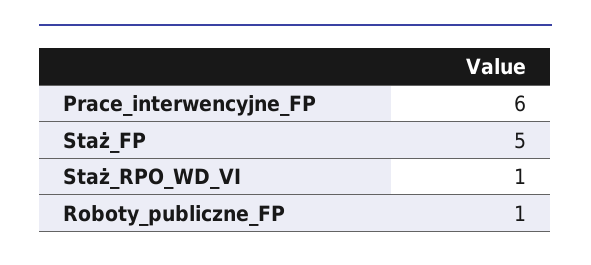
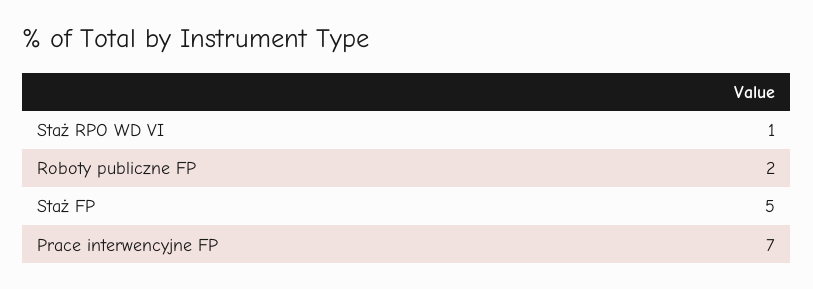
Prace_interwencyjne_FP: 6 -> 7
Roboty_publiczne_FP: 1 -> 2

